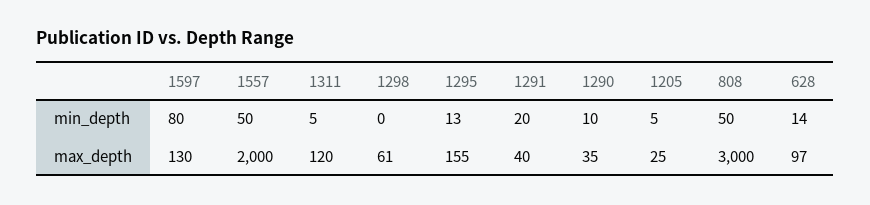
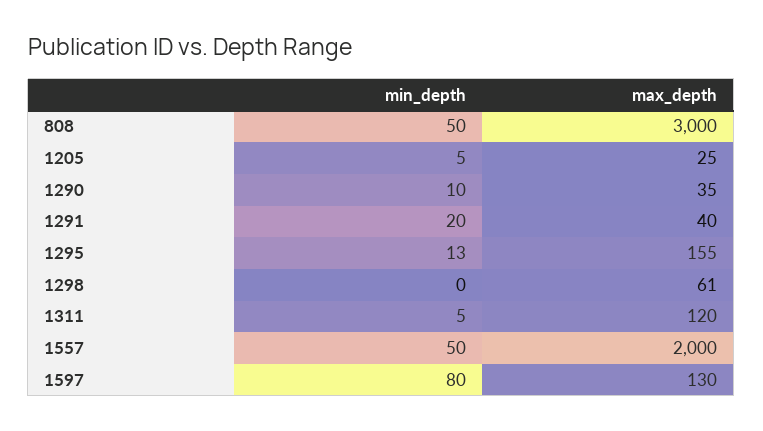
628, min_depth: 14 -> none
628, max_depth: 97 -> none

